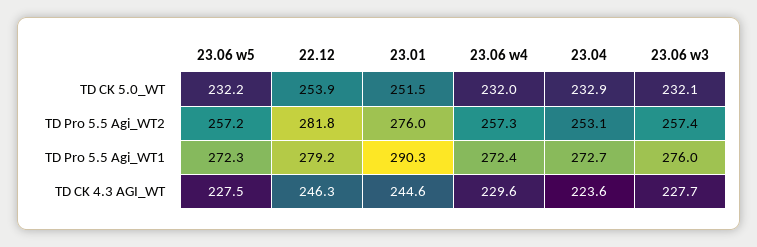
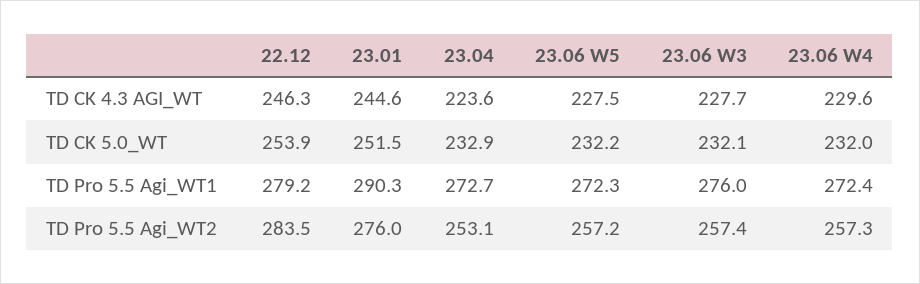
22.12, TD Pro 5.5 Agi_WT2: 281.8 -> 283.5

